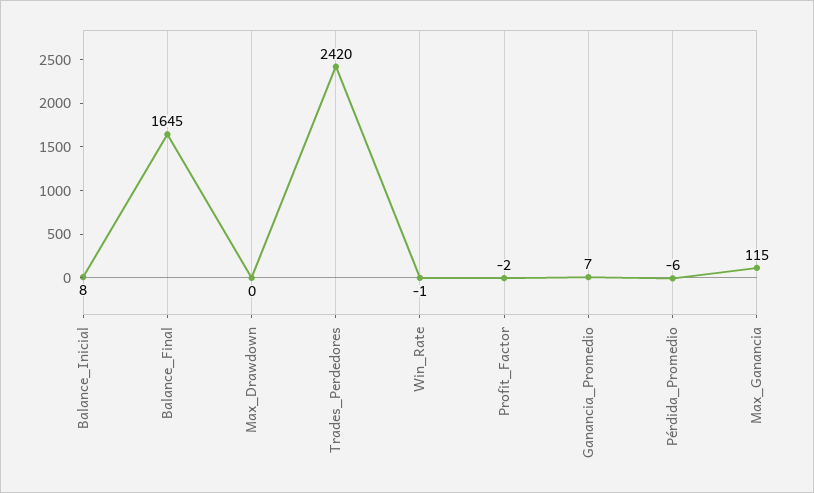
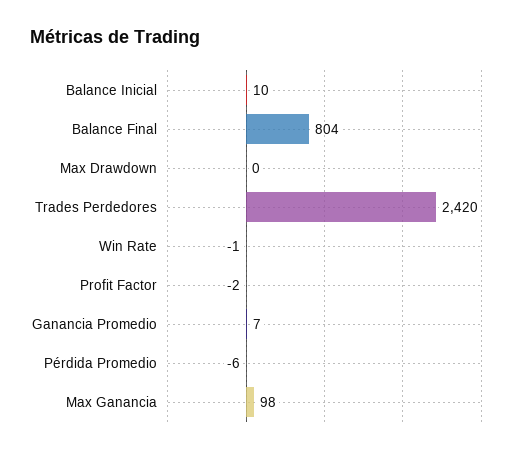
Balance_Inicial: 8 -> 10
Balance_Final: 1645 -> 804
Max_Ganancia: 115 -> 98

